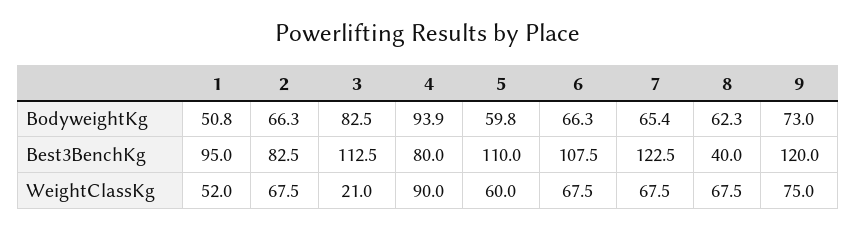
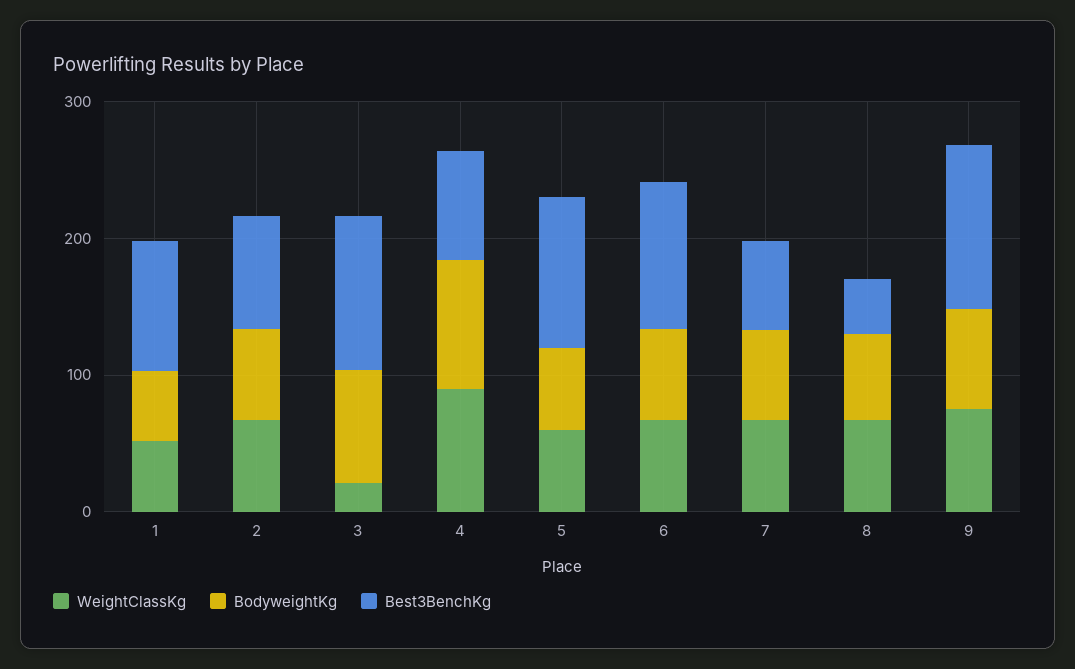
Best3BenchKg, 7: 122.5 -> 60

